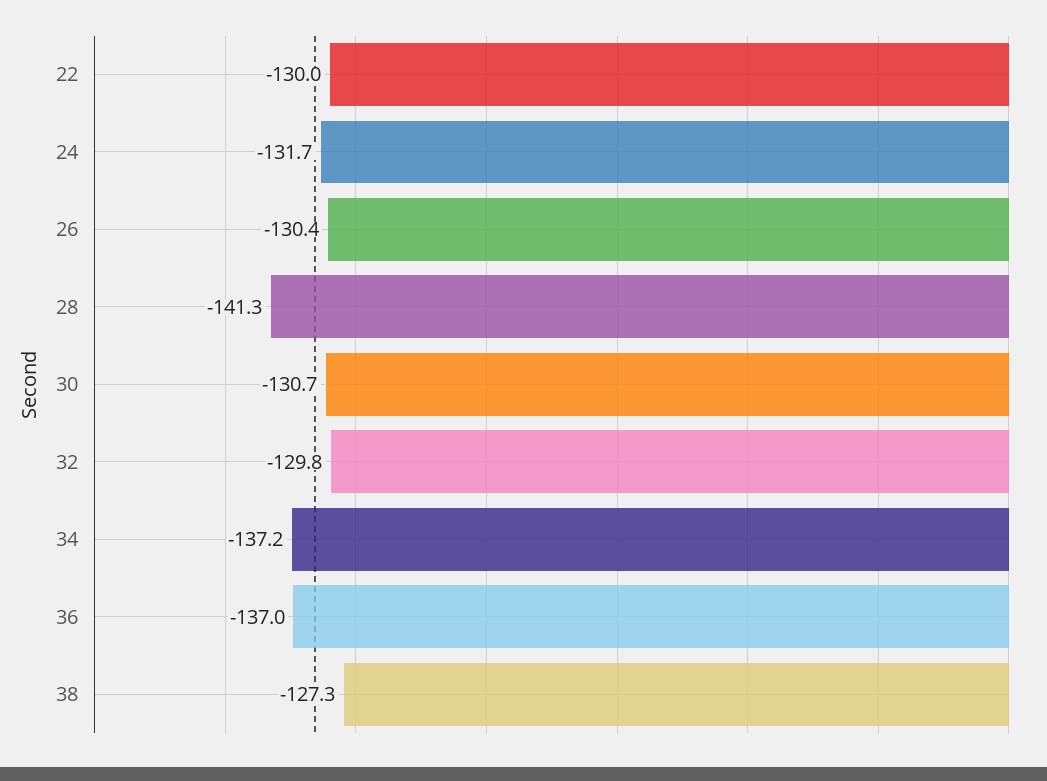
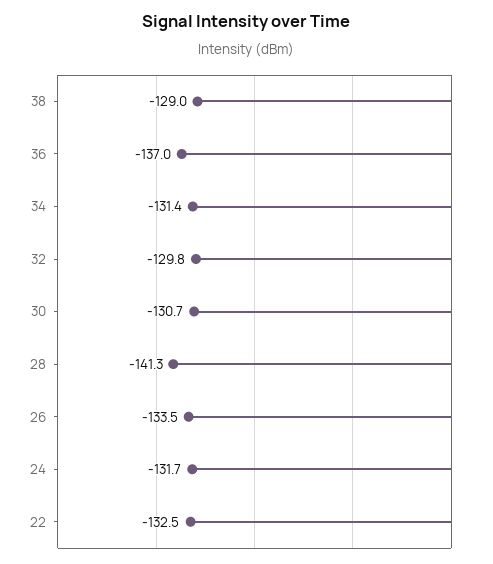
22: -130 -> -132.5
26: -130.4 -> -133.5
34: -137.2 -> -131.4
38: -127.3 -> -129

